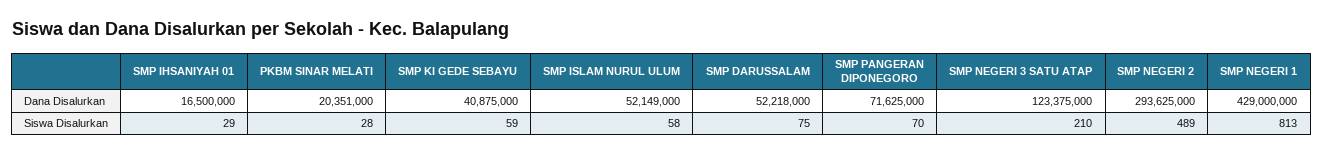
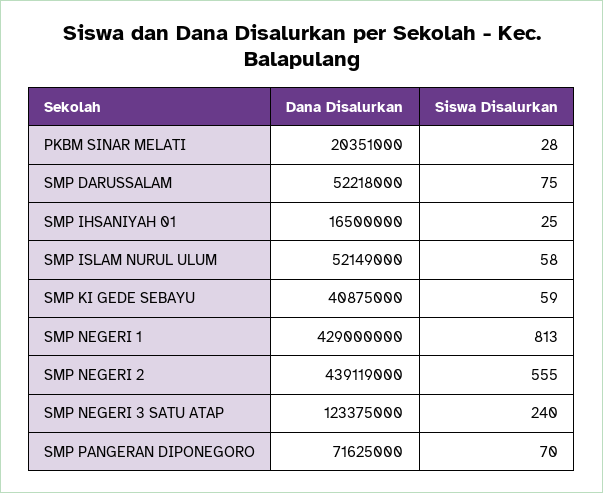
SMP NEGERI 2, Dana Disalurkan: 293625000 -> 439119000
SMP IHSANIYAH 01, Siswa Disalurkan: 29 -> 25
SMP NEGERI 3 SATU ATAP, Siswa Disalurkan: 210 -> 240
SMP NEGERI 2, Siswa Disalurkan: 489 -> 555

